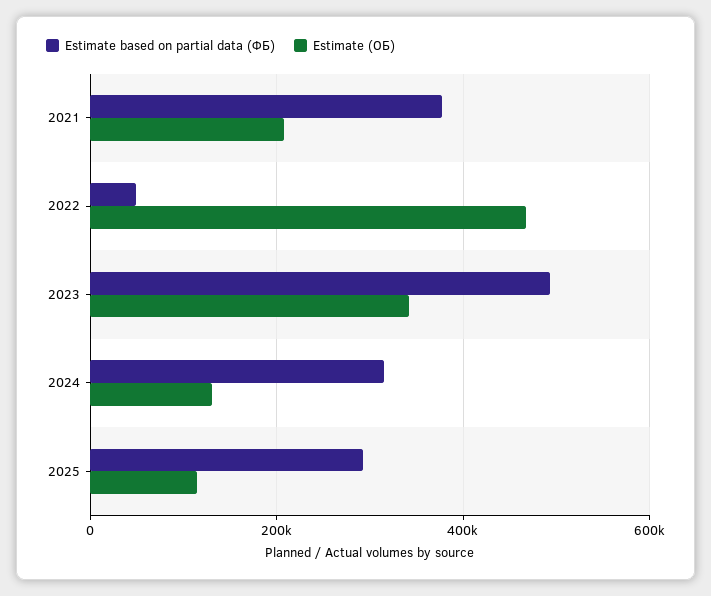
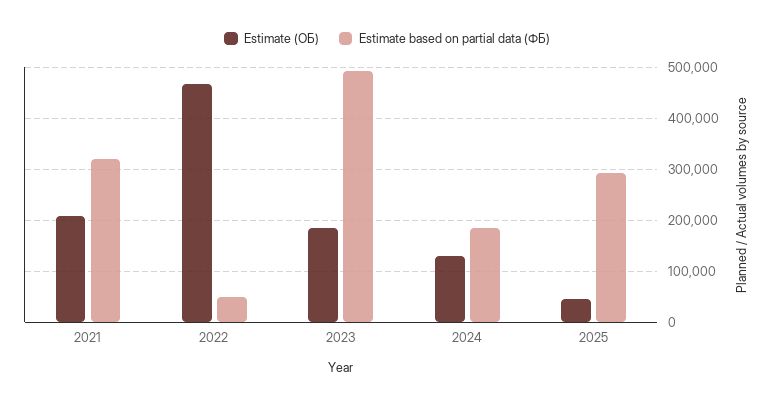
Estimate based on partial data (ФБ), 2021: 380000 -> 320000
Estimate (ОБ), 2023: 340000 -> 180000
Estimate based on partial data (ФБ), 2024: 320000 -> 180000
Estimate (ОБ), 2025: 120000 -> 40000

